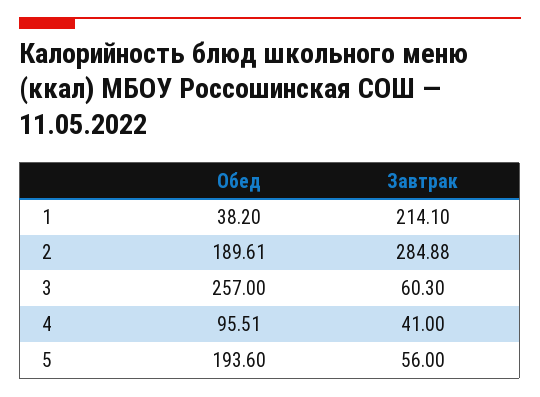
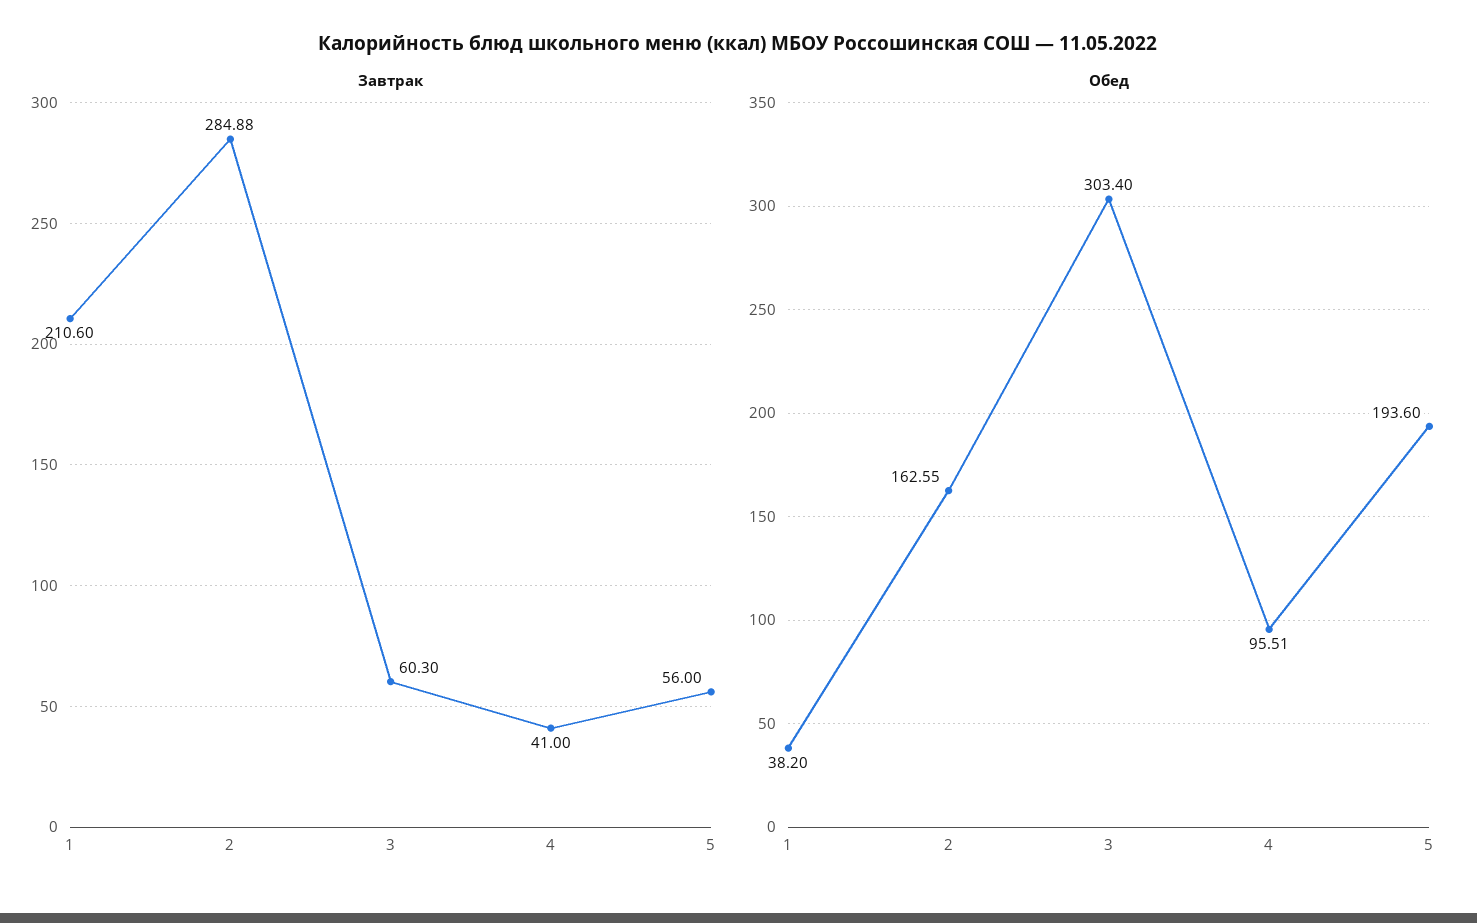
Завтрак, 1: 214.1 -> 210.6
Обед, 2: 189.61 -> 162.55
Обед, 3: 257 -> 303.4

